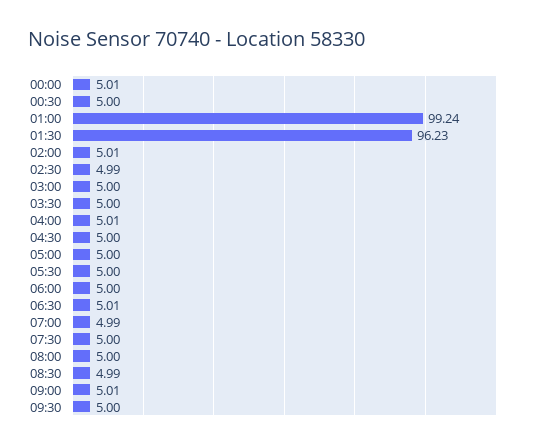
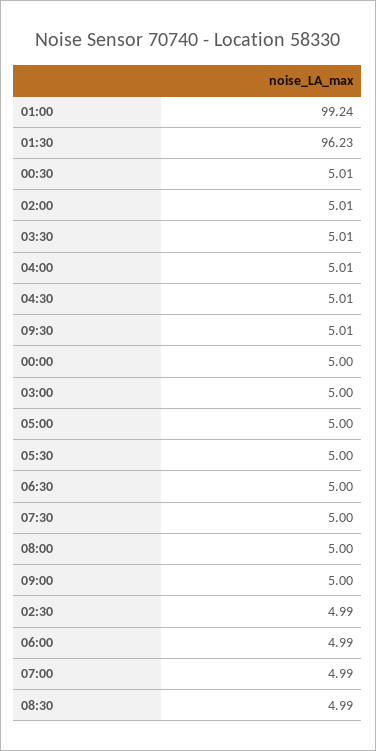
00:00: 5.01 -> 5
00:30: 5 -> 5.01
03:30: 5 -> 5.01
04:30: 5 -> 5.01
06:00: 5 -> 4.99
06:30: 5.01 -> 5
09:00: 5.01 -> 5
09:30: 5 -> 5.01

